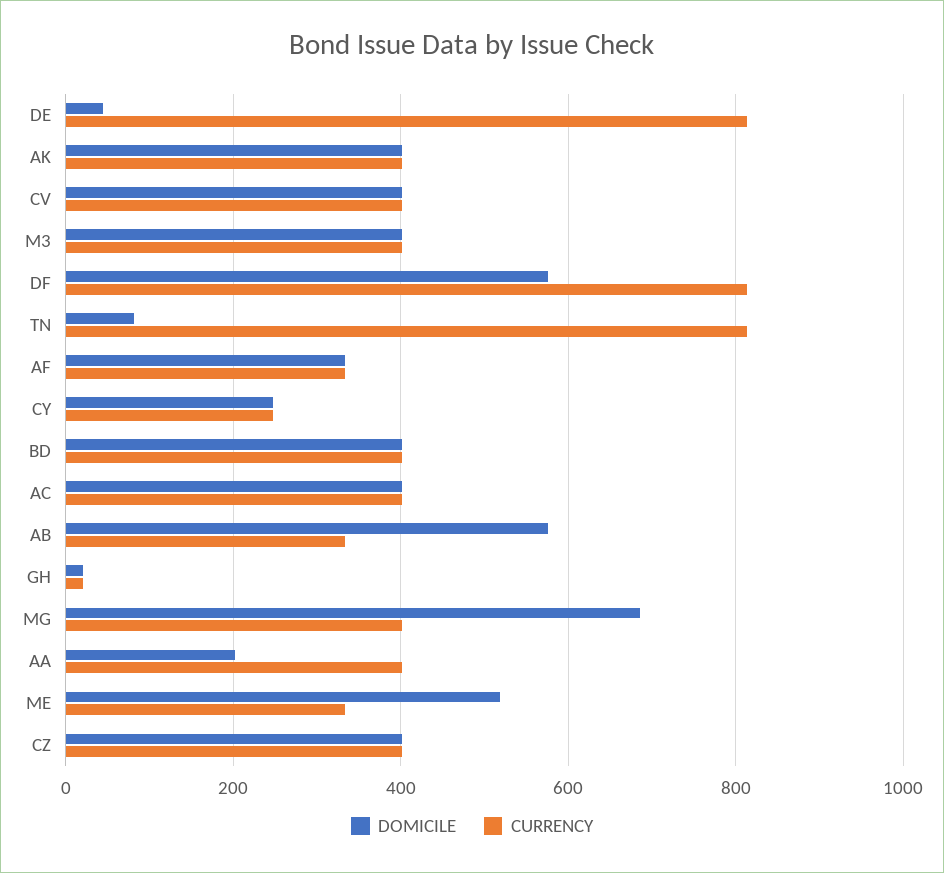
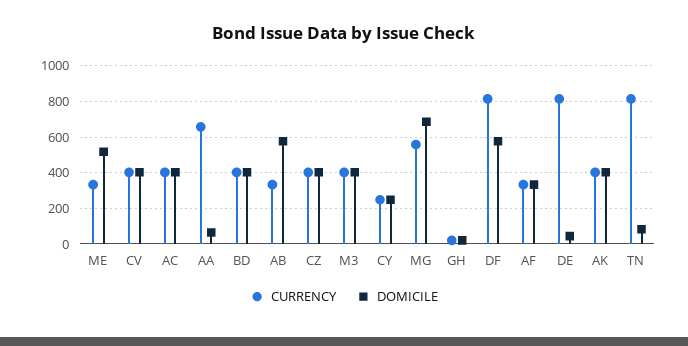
CURRENCY, MG: 400 -> 550
DOMICILE, AA: 200 -> 50
CURRENCY, AA: 400 -> 650

